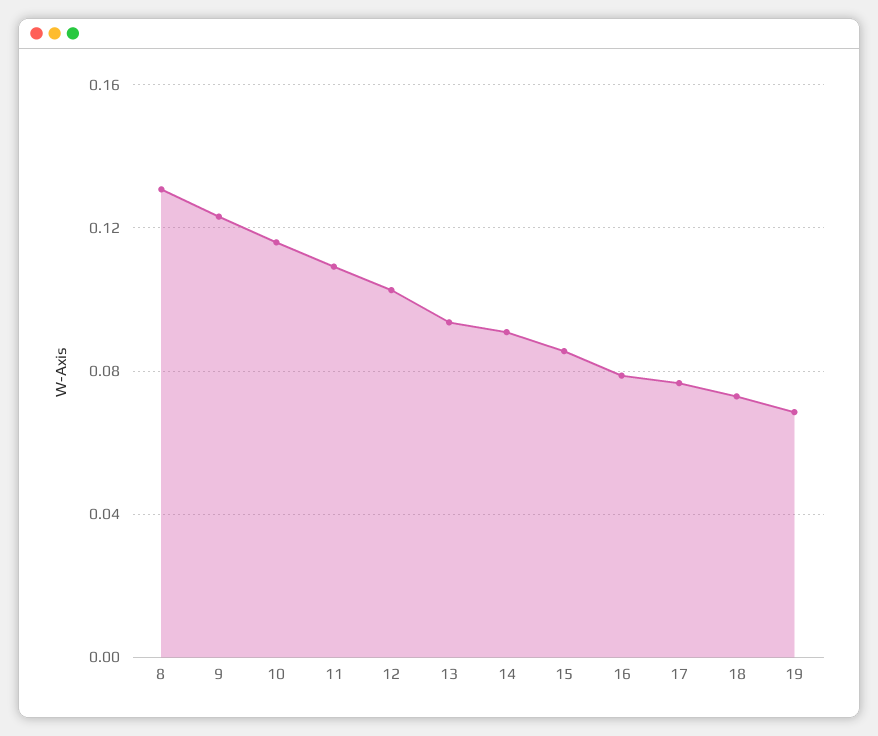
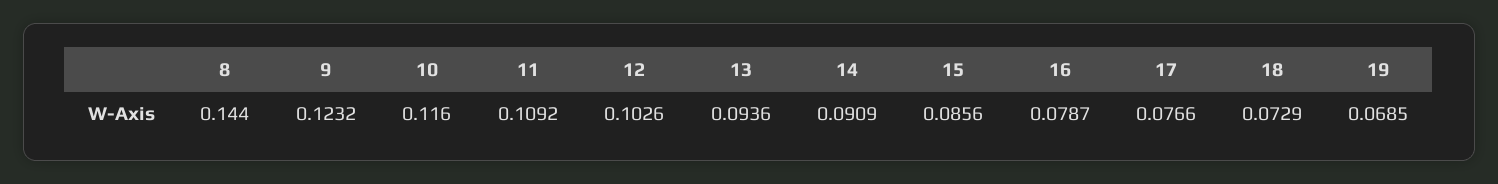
8: 0.13 -> 0.144

